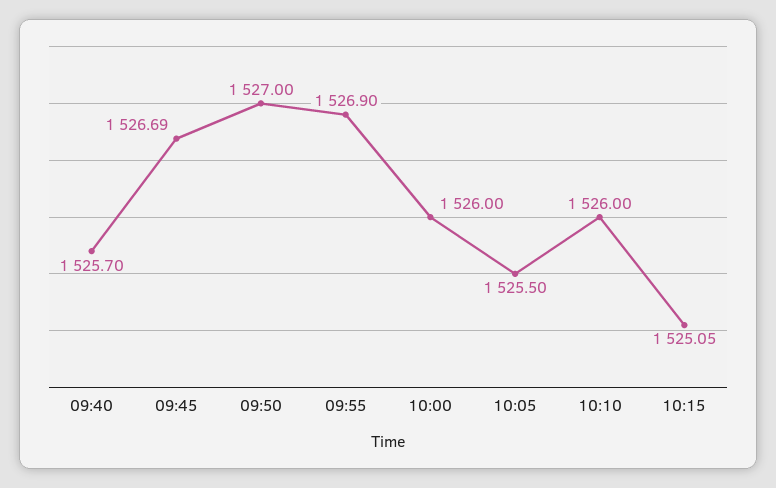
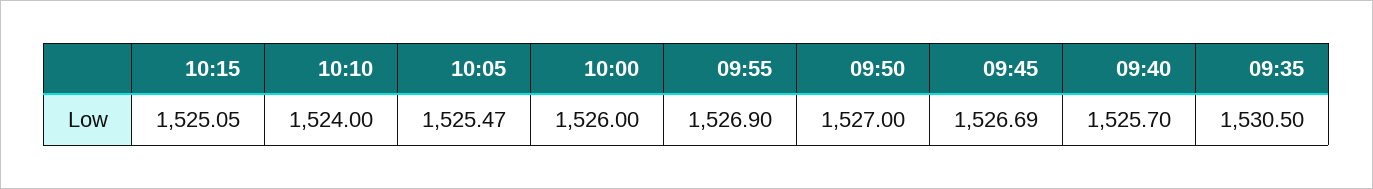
10:05: 1525.5 -> 1525.47
10:10: 1526 -> 1524
09:35: none -> 1530.5

